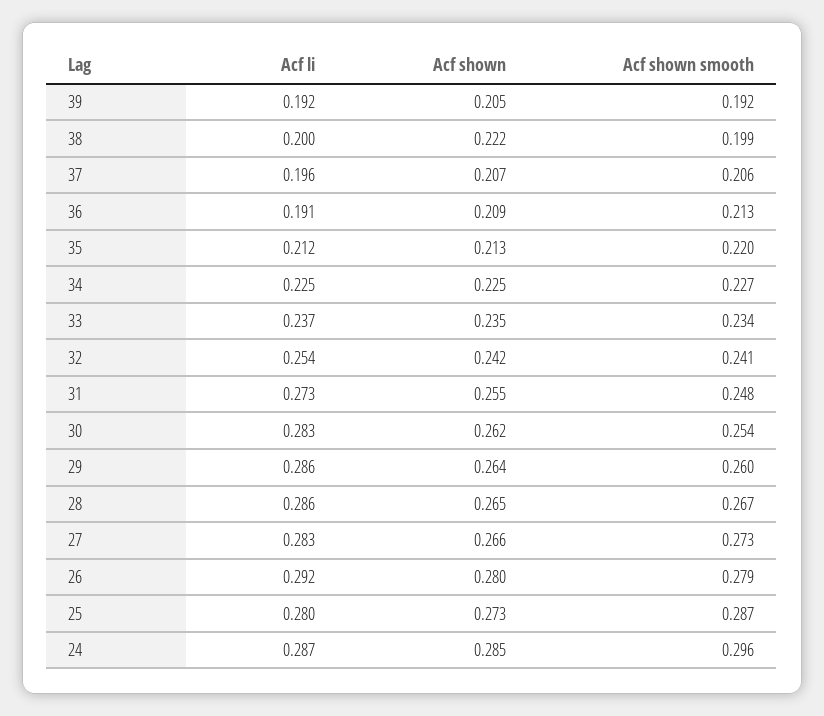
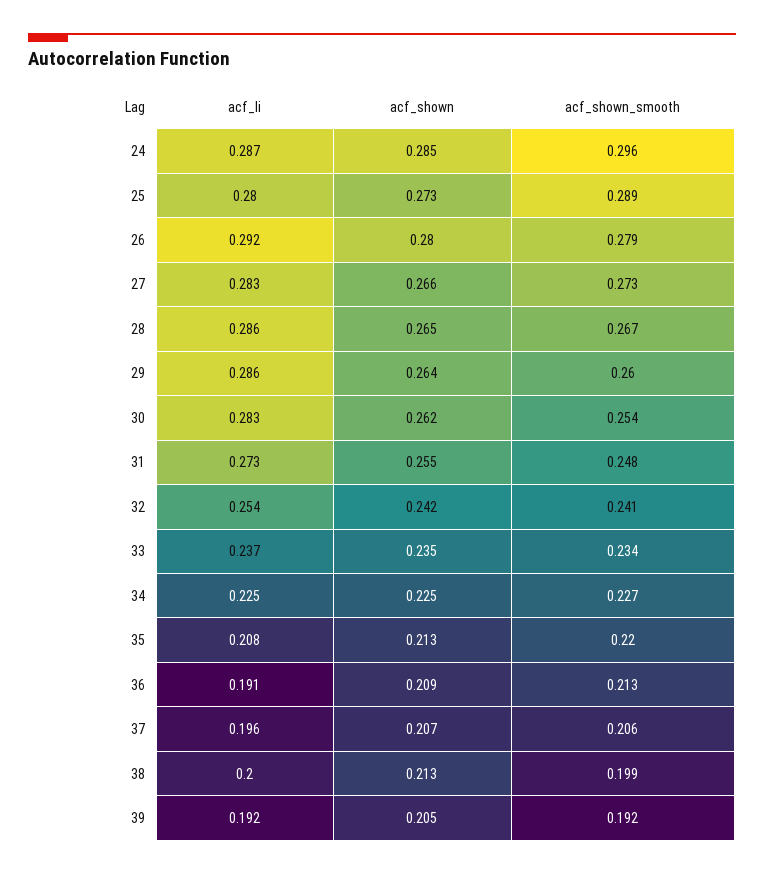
Acf shown, 38: 0.222 -> 0.213
Acf li, 35: 0.212 -> 0.208
Acf shown smooth, 25: 0.287 -> 0.289

